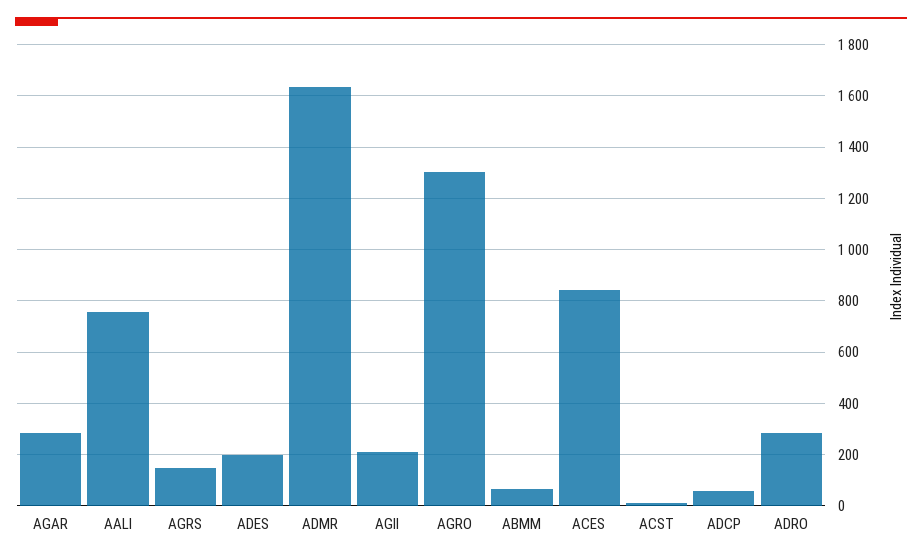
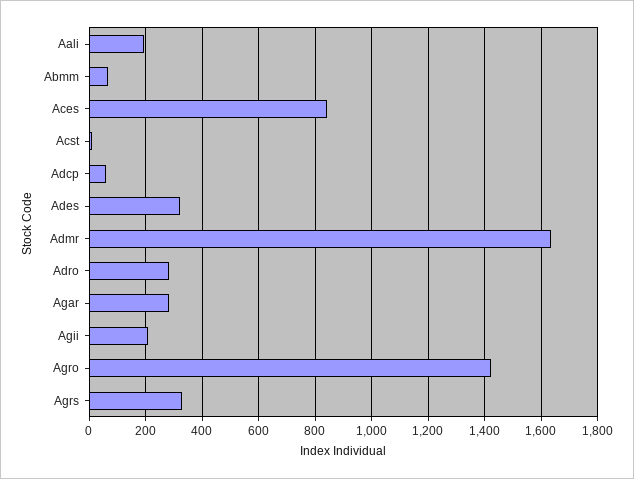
AALI: 750 -> 200
AGRS: 150 -> 325
ADES: 200 -> 325
AGRO: 1300 -> 1425

